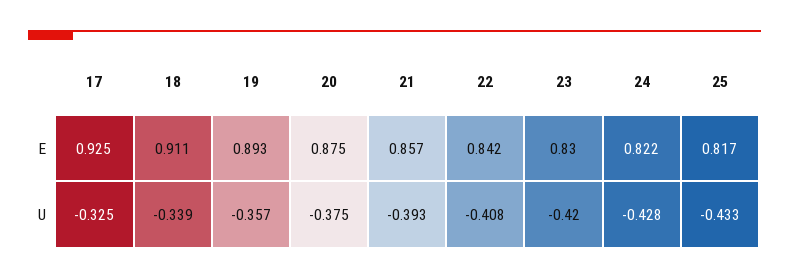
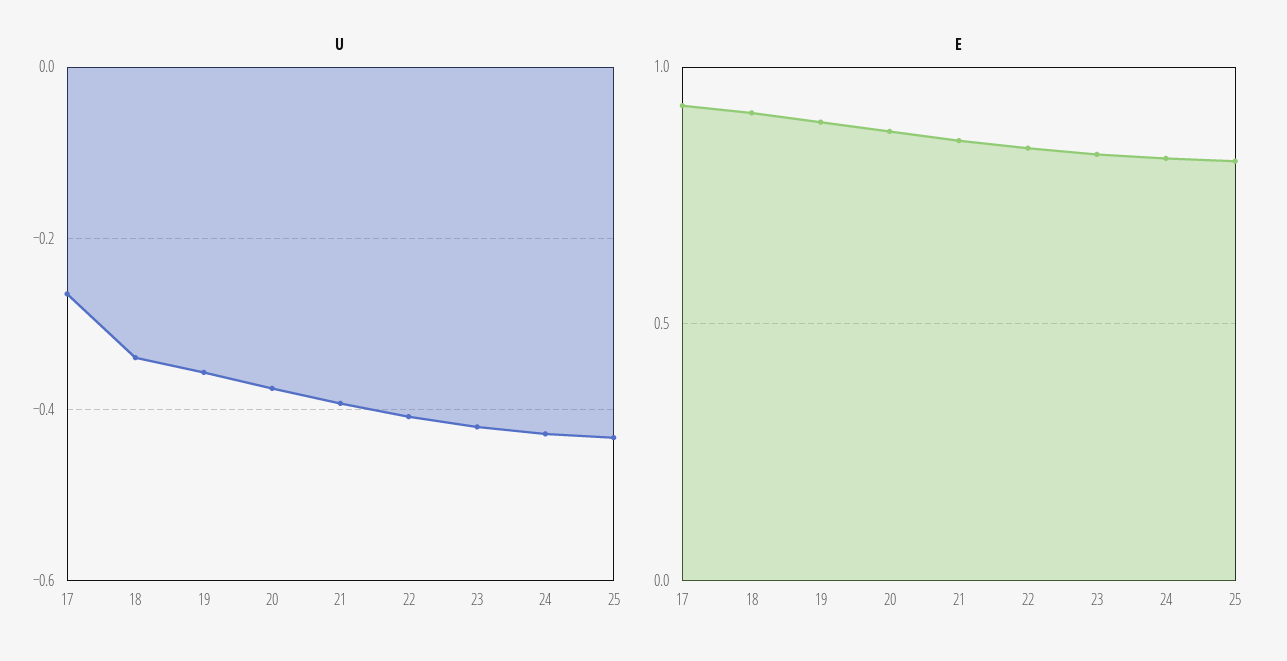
U, 17: -0.325 -> -0.26

